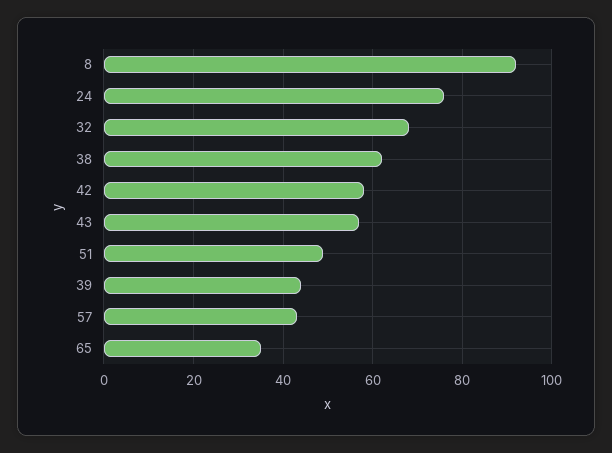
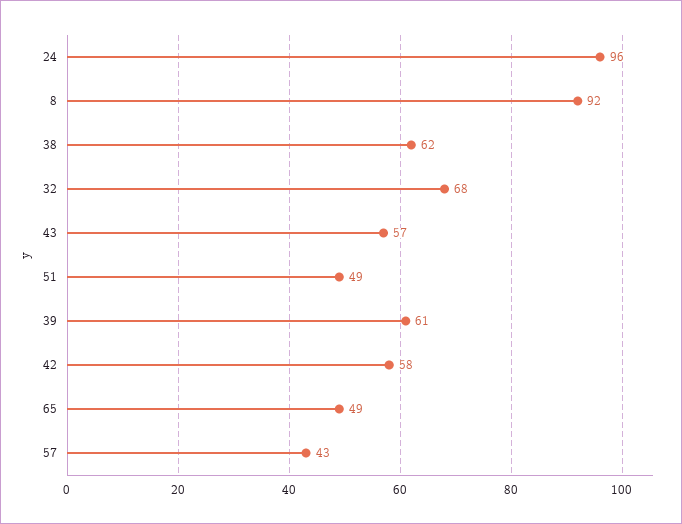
24: 75 -> 96
39: 45 -> 61
65: 35 -> 49

